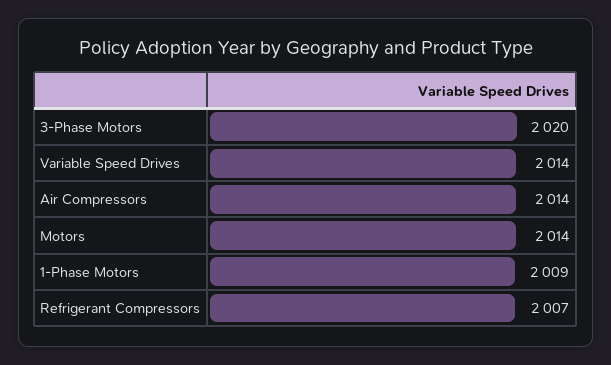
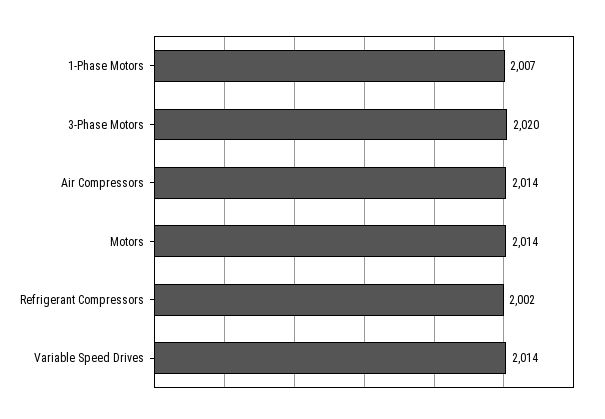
1-Phase Motors: 2009 -> 2007
Refrigerant Compressors: 2007 -> 2002

